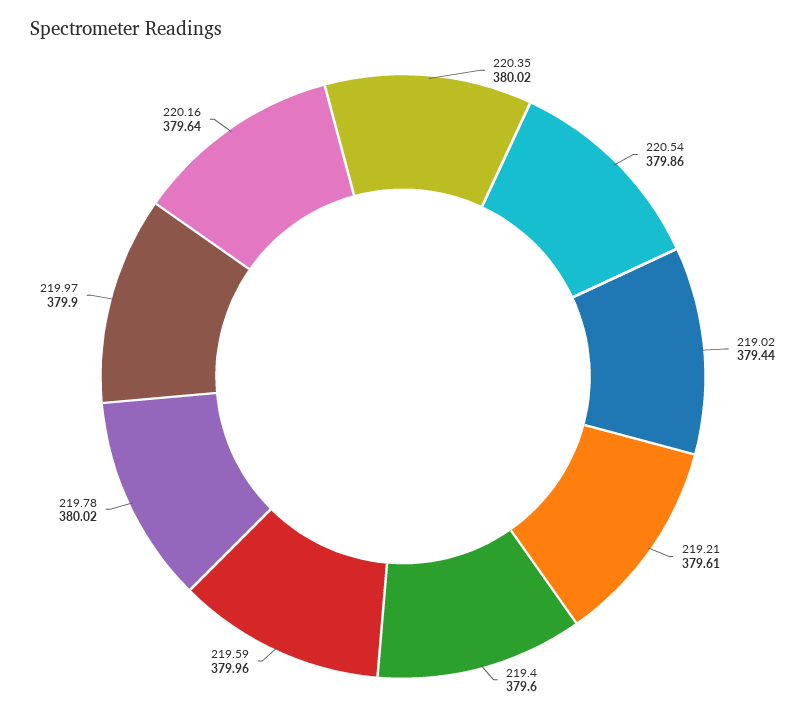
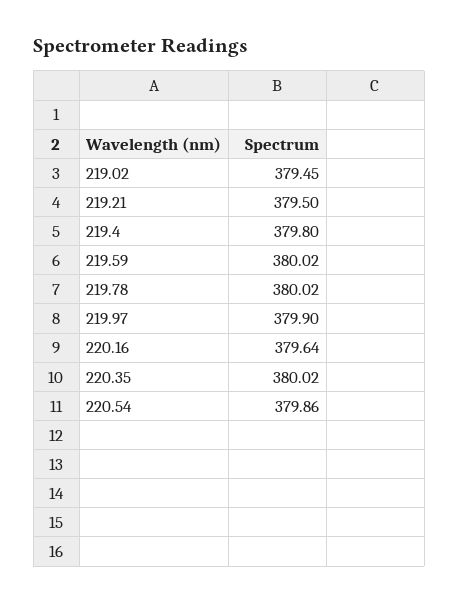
219.02: 379.44 -> 379.45
219.21: 379.61 -> 379.5
219.4: 379.6 -> 379.8
219.59: 379.96 -> 380.02

